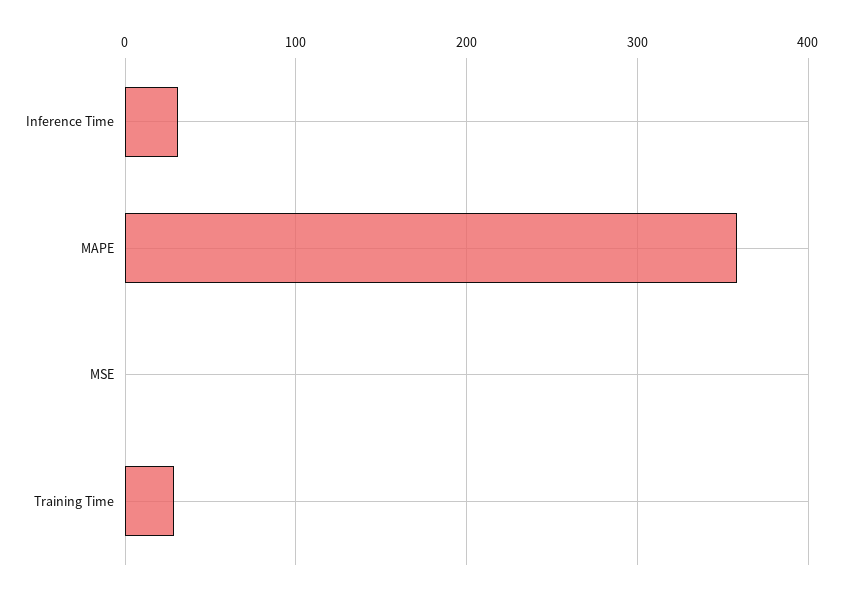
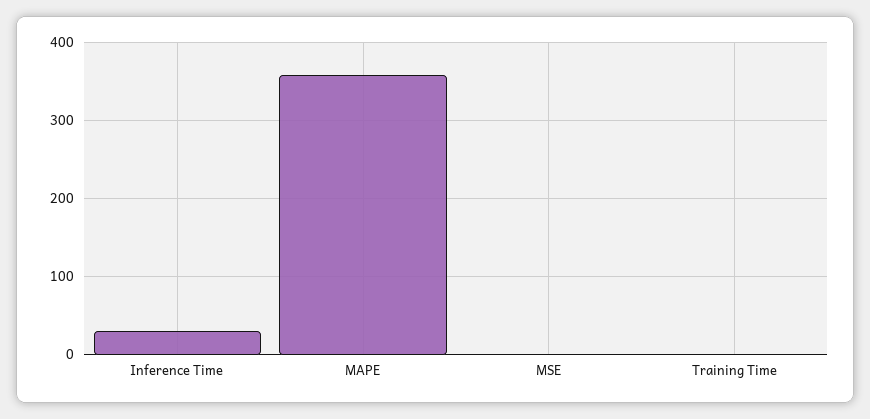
Training Time: 30 -> 0

